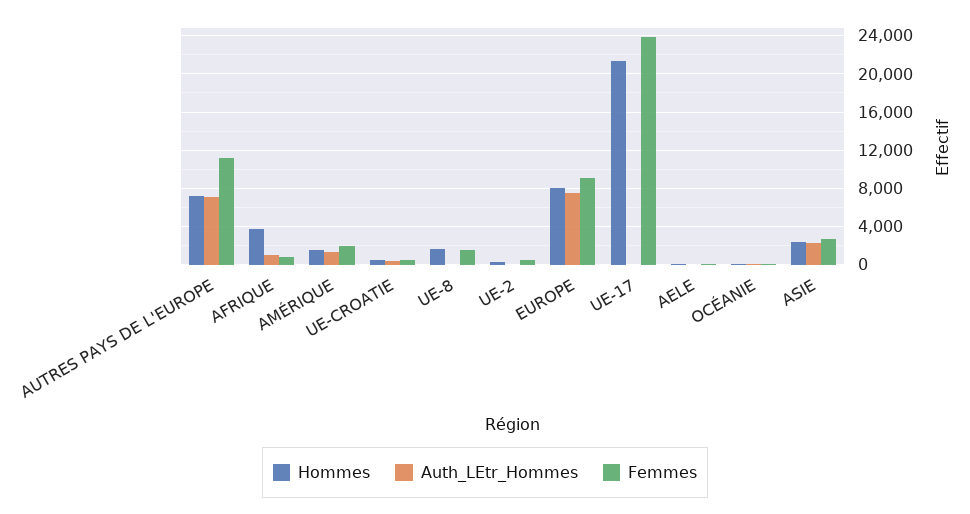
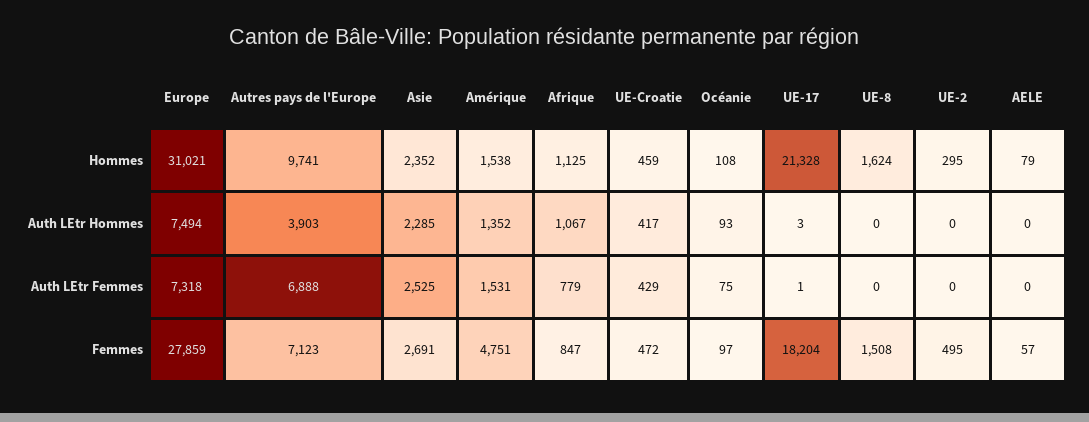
Hommes, AUTRES PAYS DE L'EUROPE: 7000 -> 9741
Auth_LEtr_Hommes, AUTRES PAYS DE L'EUROPE: 7000 -> 3903
Femmes, AUTRES PAYS DE L'EUROPE: 11000 -> 7123
Hommes, AFRIQUE: 4000 -> 1125
Femmes, AMÉRIQUE: 2000 -> 4751
Hommes, EUROPE: 8000 -> 31021
Femmes, EUROPE: 9000 -> 27859
Femmes, UE-17: 24000 -> 18204
Auth LEtr Femmes, EUROPE: none -> 7318
Auth LEtr Femmes, AUTRES PAYS DE L'EUROPE: none -> 6888
Auth LEtr Femmes, ASIE: none -> 2525
Auth LEtr Femmes, AMÉRIQUE: none -> 1531
Auth LEtr Femmes, AFRIQUE: none -> 779
Auth LEtr Femmes, UE-CROATIE: none -> 429
Auth LEtr Femmes, OCÉANIE: none -> 75
Auth LEtr Femmes, UE-17: none -> 1
Auth LEtr Femmes, UE-8: none -> 0
Auth LEtr Femmes, UE-2: none -> 0
Auth LEtr Femmes, AELE: none -> 0

